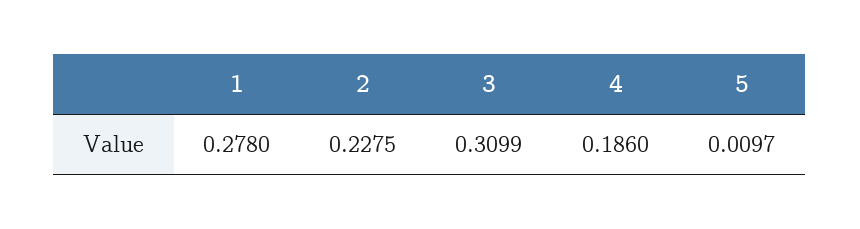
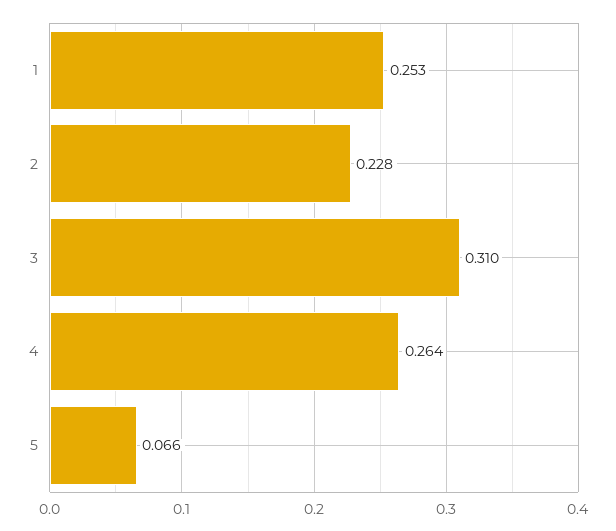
1: 0.278 -> 0.253
4: 0.186 -> 0.264
5: 0.0097 -> 0.066

